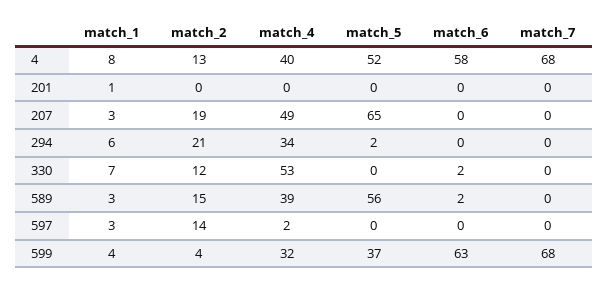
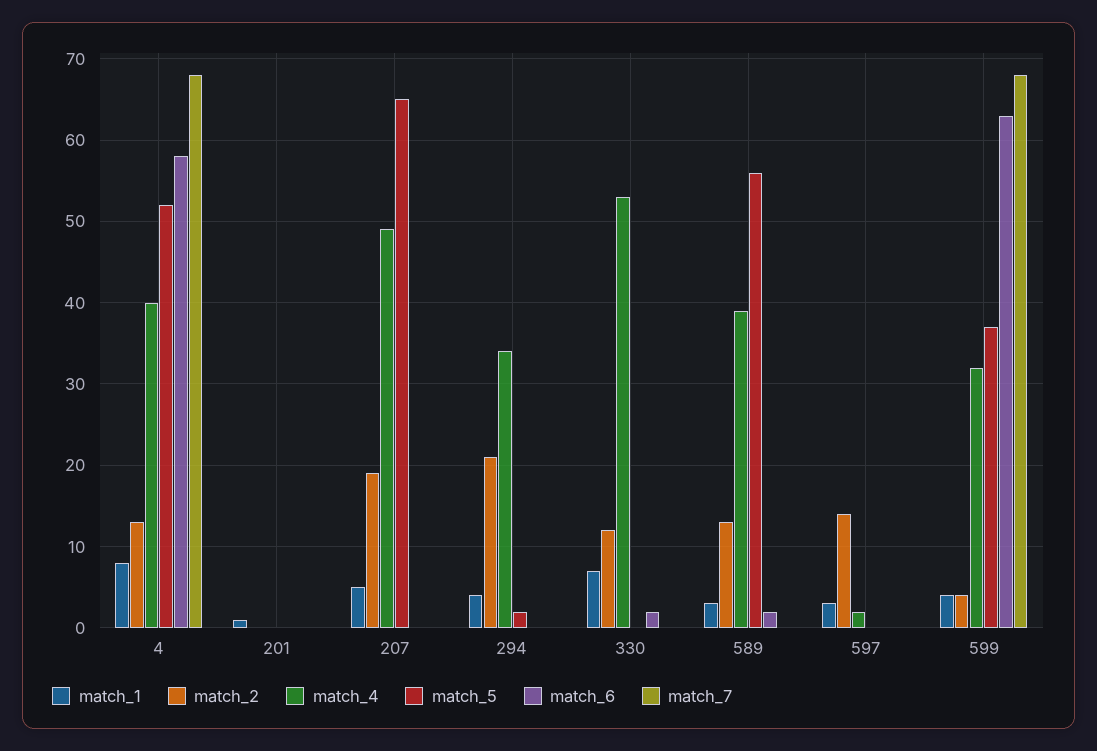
match_1, 207: 3 -> 5
match_1, 294: 6 -> 4
match_2, 589: 15 -> 13

